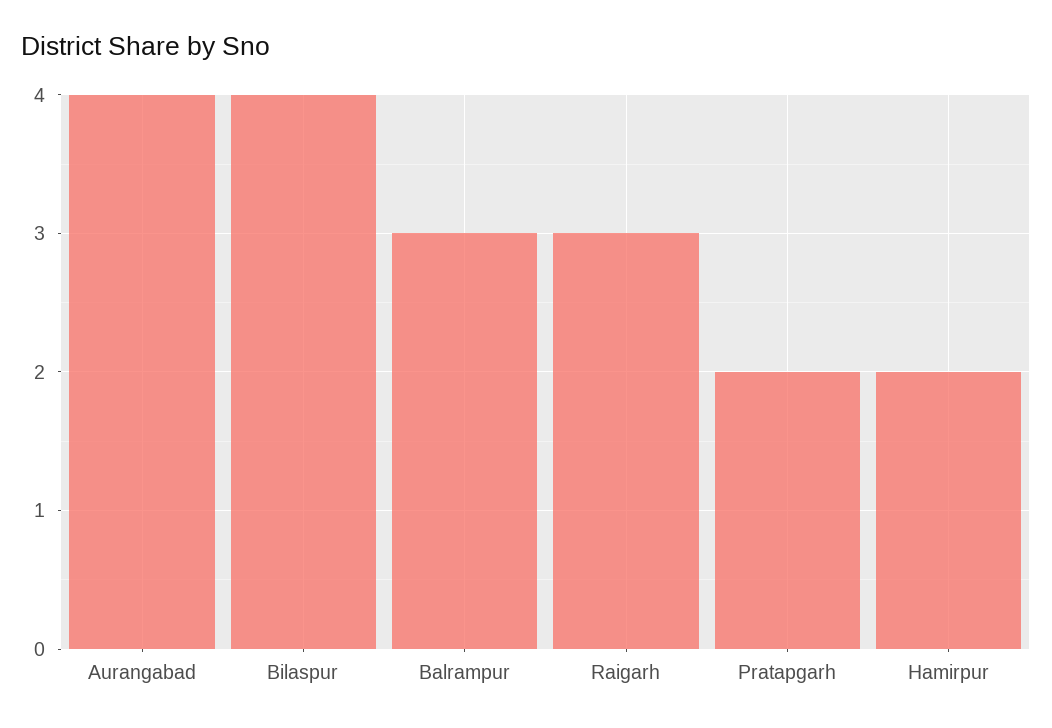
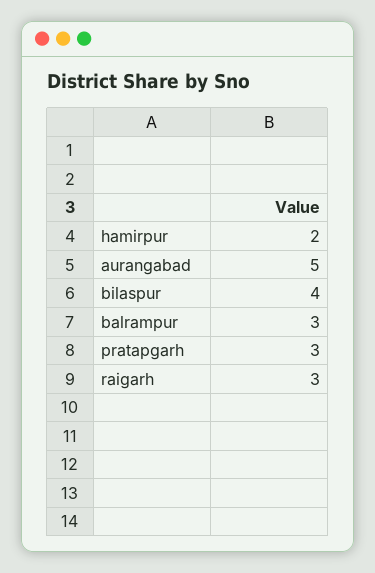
Aurangabad: 4 -> 5
Pratapgarh: 2 -> 3

